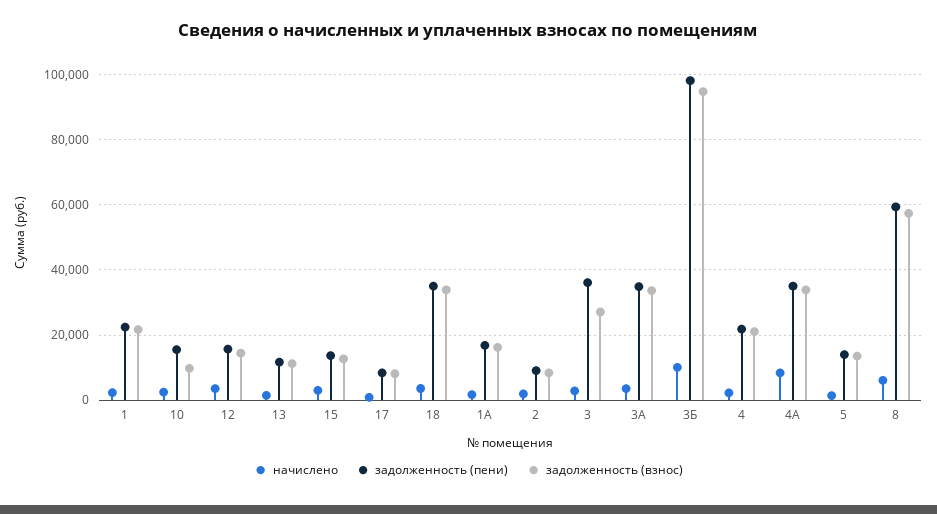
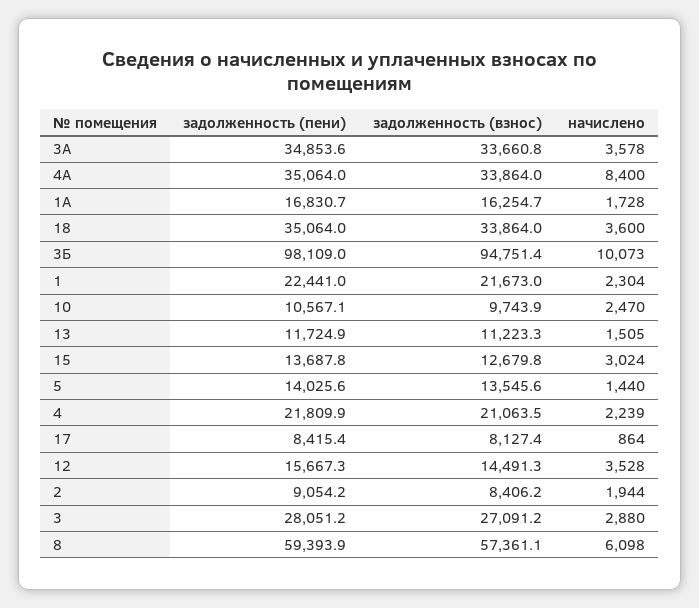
задолженность (пени), 10: 16000 -> 10567.1
задолженность (пени), 3: 36000 -> 28051.2

